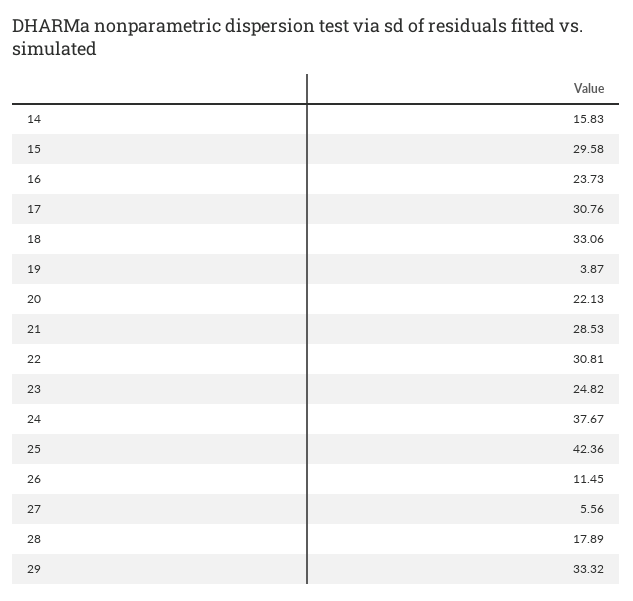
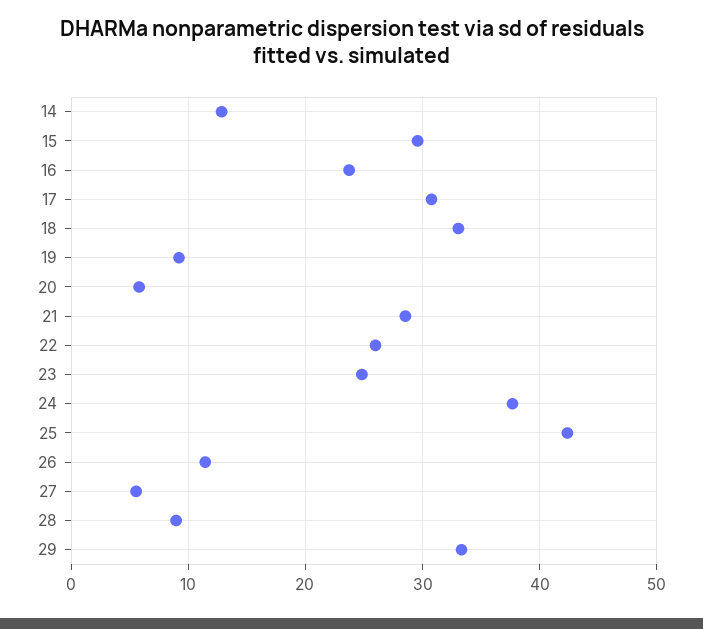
14: 15.83 -> 13
19: 3.87 -> 9
20: 22.13 -> 6
22: 30.81 -> 26
28: 17.89 -> 9

